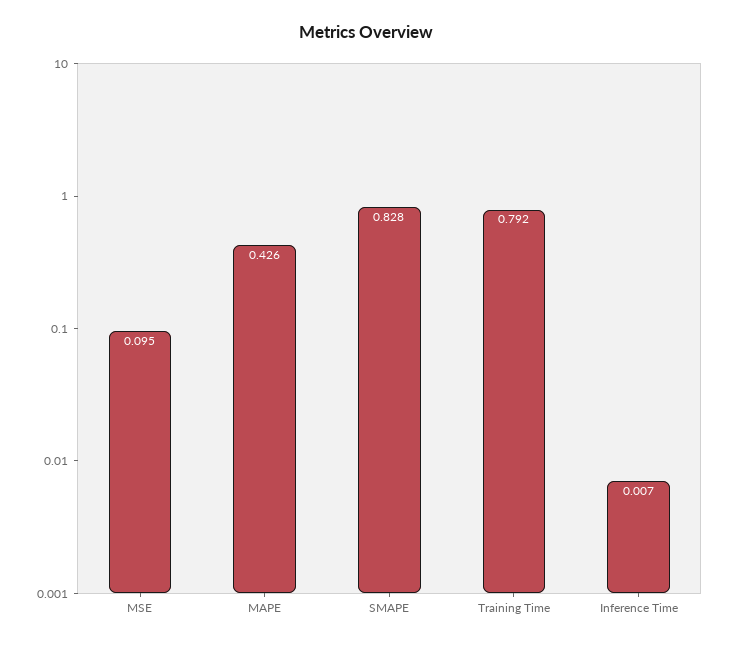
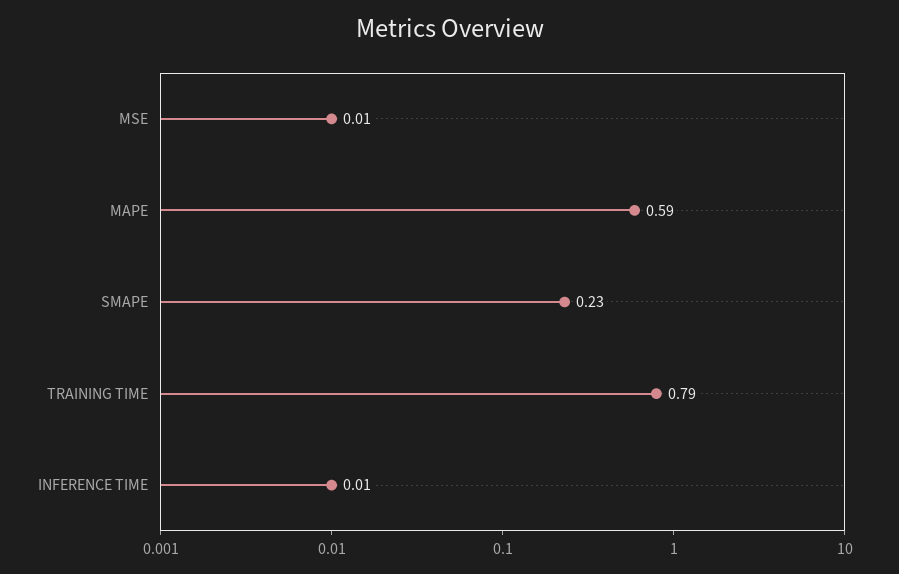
MSE: 0.095 -> 0.01
MAPE: 0.426 -> 0.59
SMAPE: 0.828 -> 0.23

